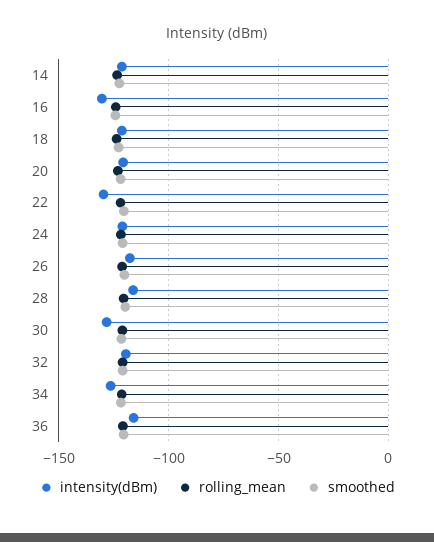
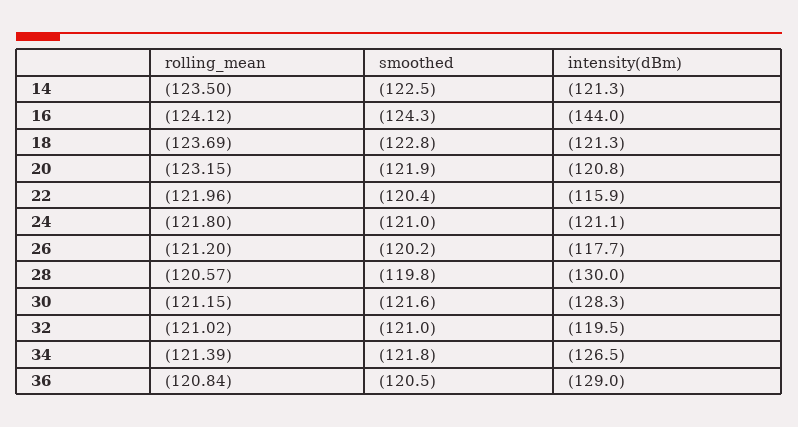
intensity(dBm), 16: -130 -> -144
intensity(dBm), 22: -130 -> -115.9
intensity(dBm), 28: -115 -> -130
intensity(dBm), 36: -115 -> -129

